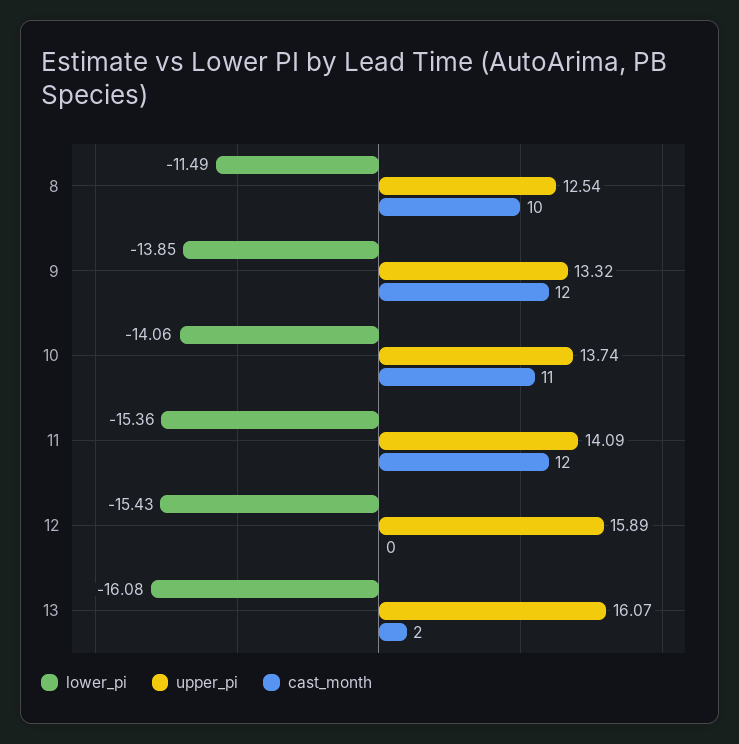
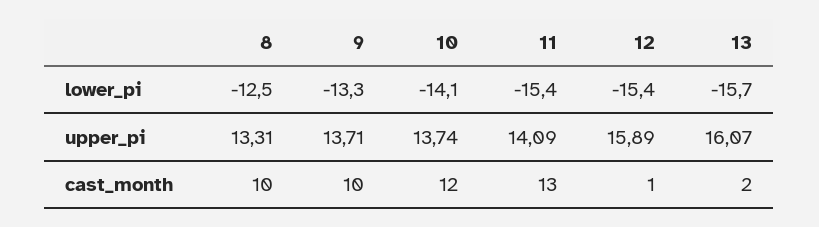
lower_pi, 8: -11.49 -> -12.5
upper_pi, 8: 12.54 -> 13.31
lower_pi, 9: -13.85 -> -13.3
upper_pi, 9: 13.32 -> 13.71
cast_month, 9: 12 -> 10
cast_month, 10: 11 -> 12
cast_month, 11: 12 -> 13
cast_month, 12: 0 -> 1
lower_pi, 13: -16.08 -> -15.7

